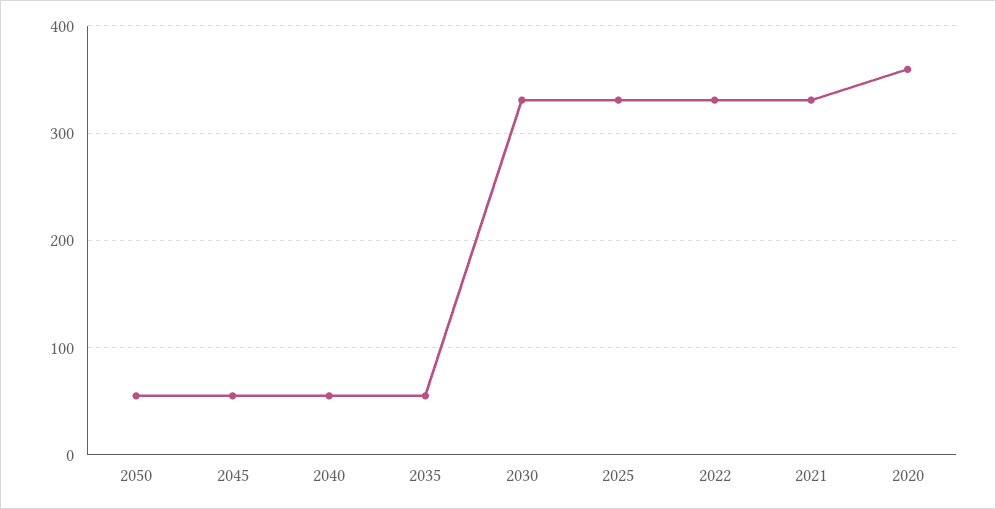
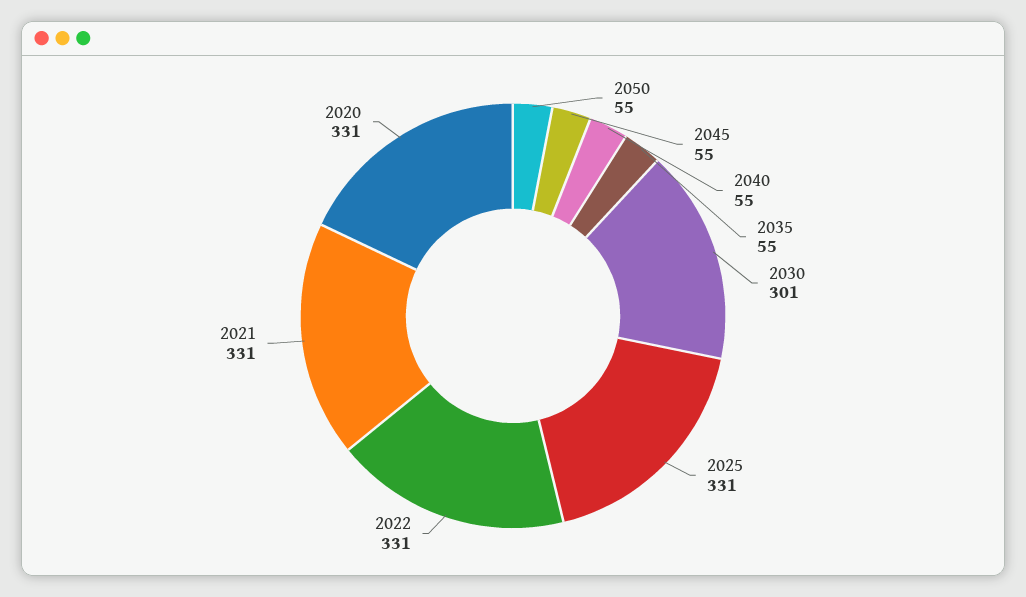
2030: 330 -> 301
2020: 360 -> 331

